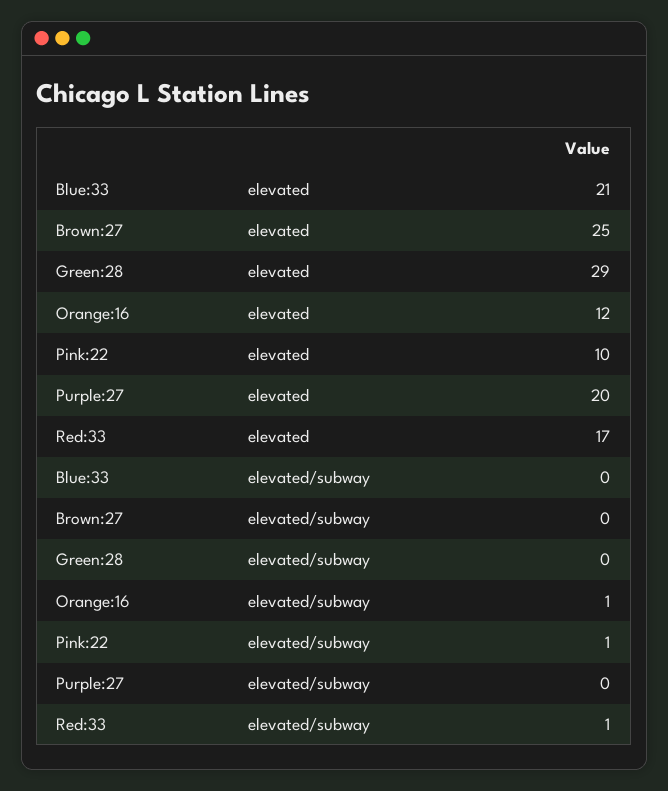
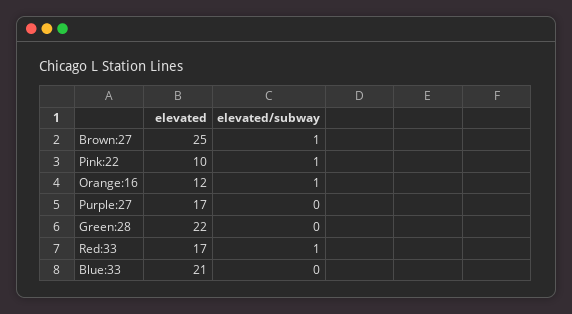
Green:28, elevated: 29 -> 22
Purple:27, elevated: 20 -> 17
Brown:27, elevated/subway: 0 -> 1

